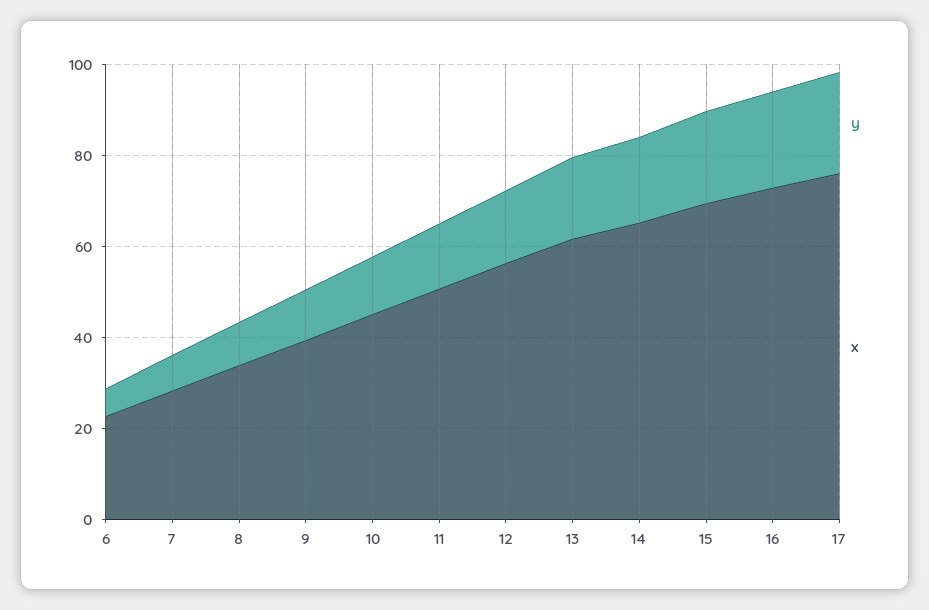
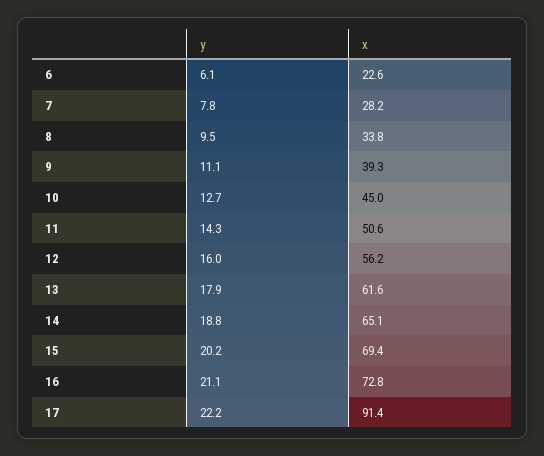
x, 17: 75 -> 91.4

